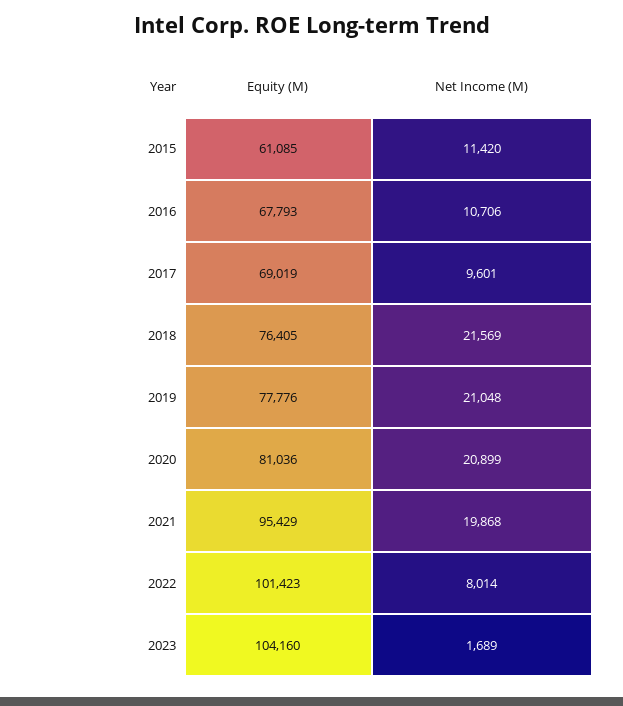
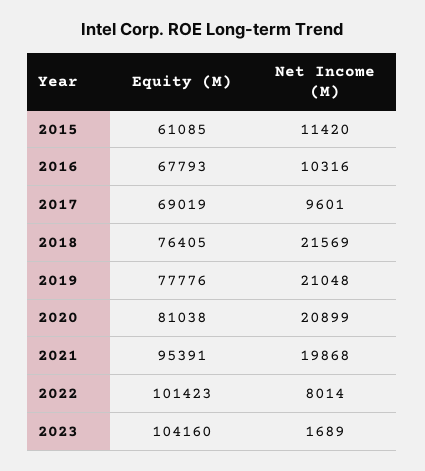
Net Income (M), 2016: 10706 -> 10316
Equity (M), 2020: 81036 -> 81038
Equity (M), 2021: 95429 -> 95391

